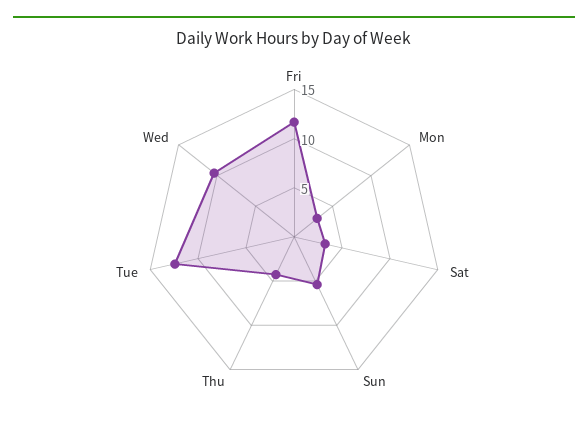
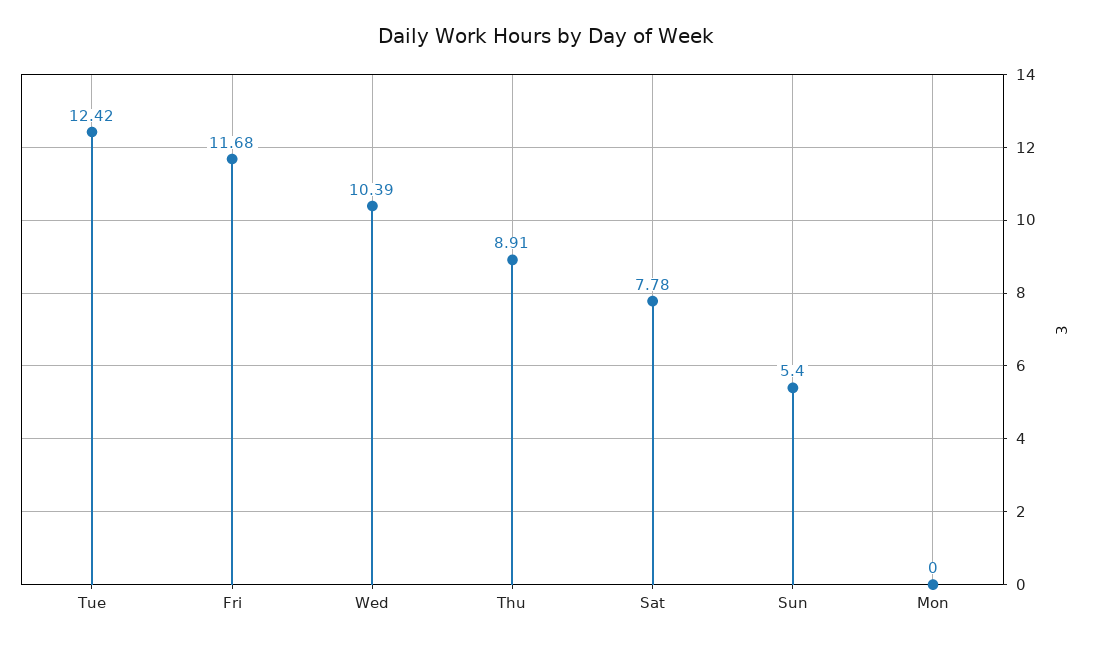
Mon: 3 -> 0
Sat: 3 -> 7.78
Thu: 4 -> 8.91

